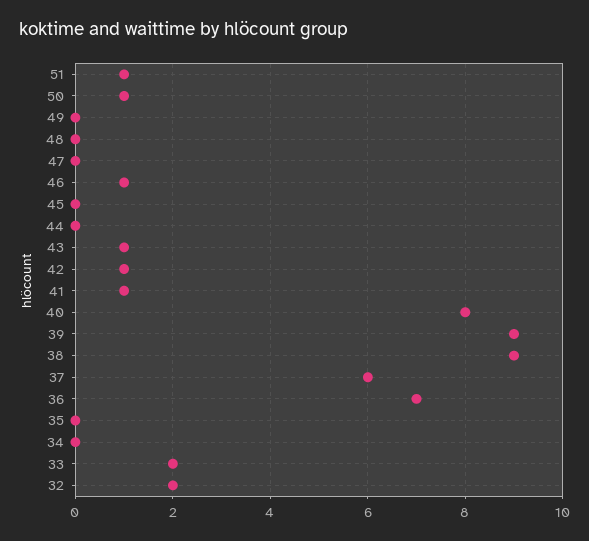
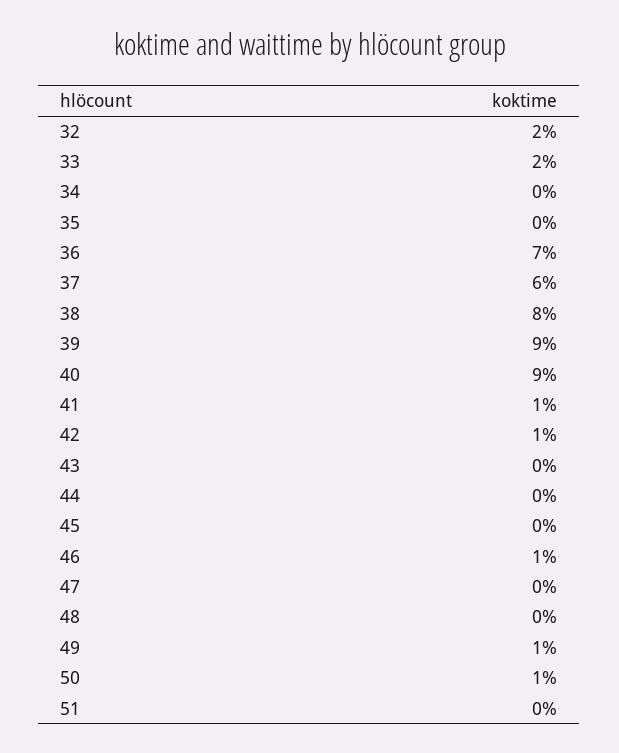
51: 1 -> 0
49: 0 -> 1
43: 1 -> 0
40: 8 -> 9
38: 9 -> 8

